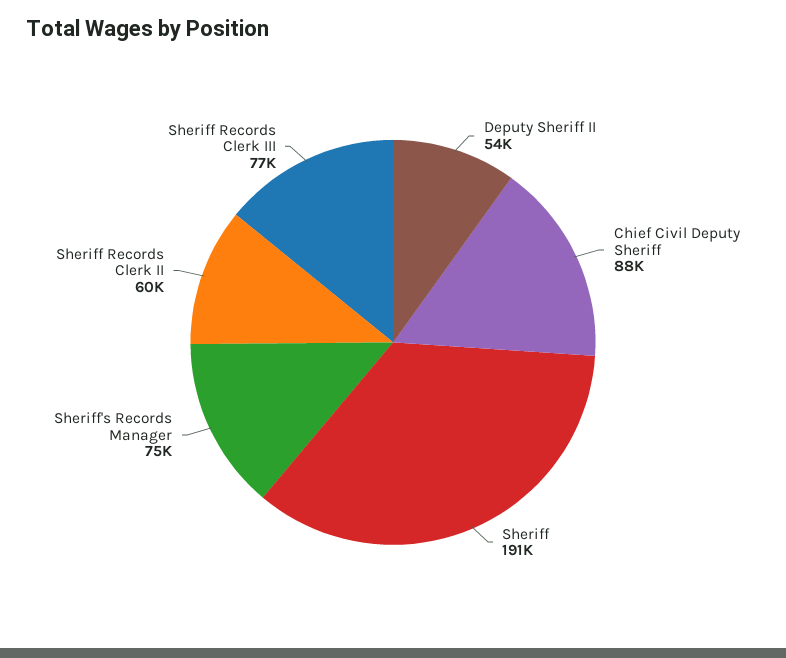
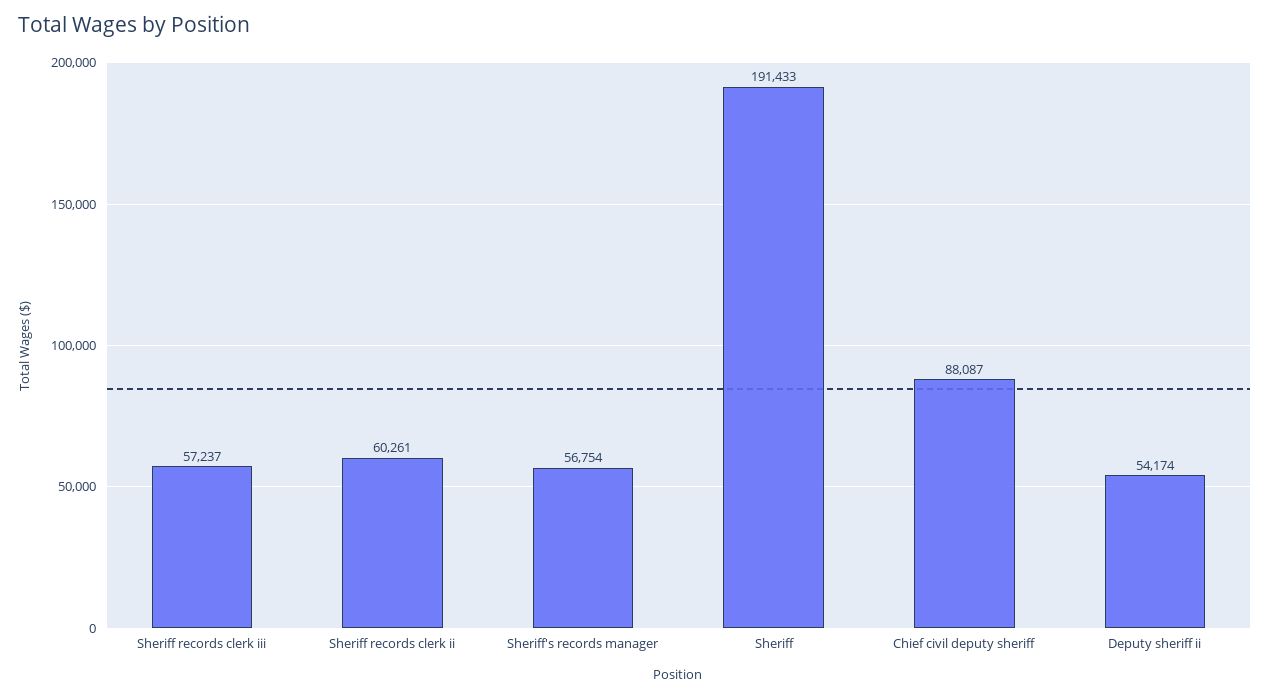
Sheriff's Records Manager: 75000 -> 56754
Sheriff Records Clerk III: 77000 -> 57237

